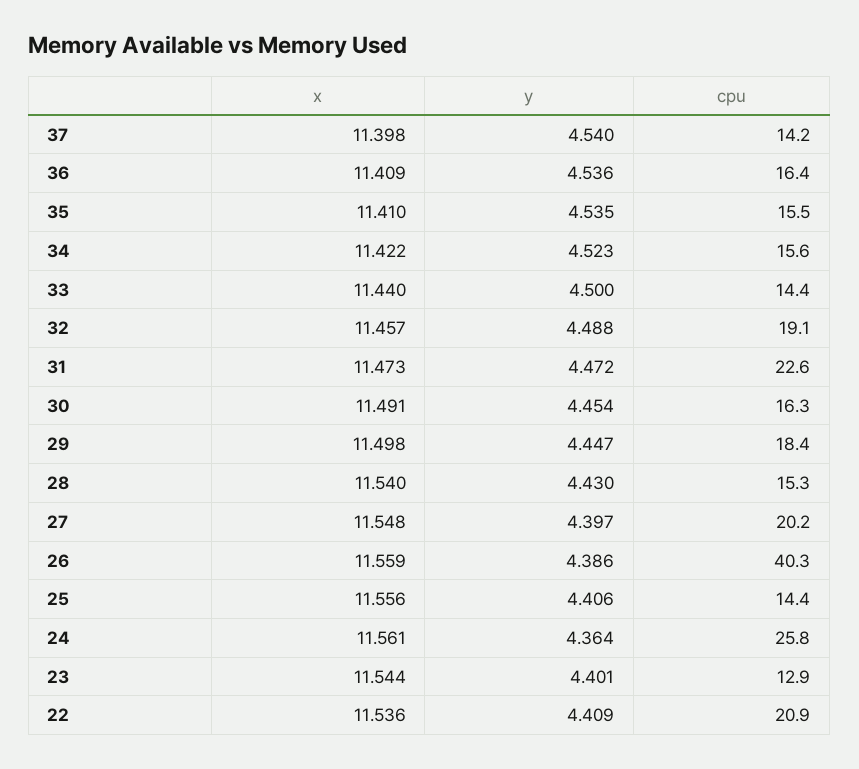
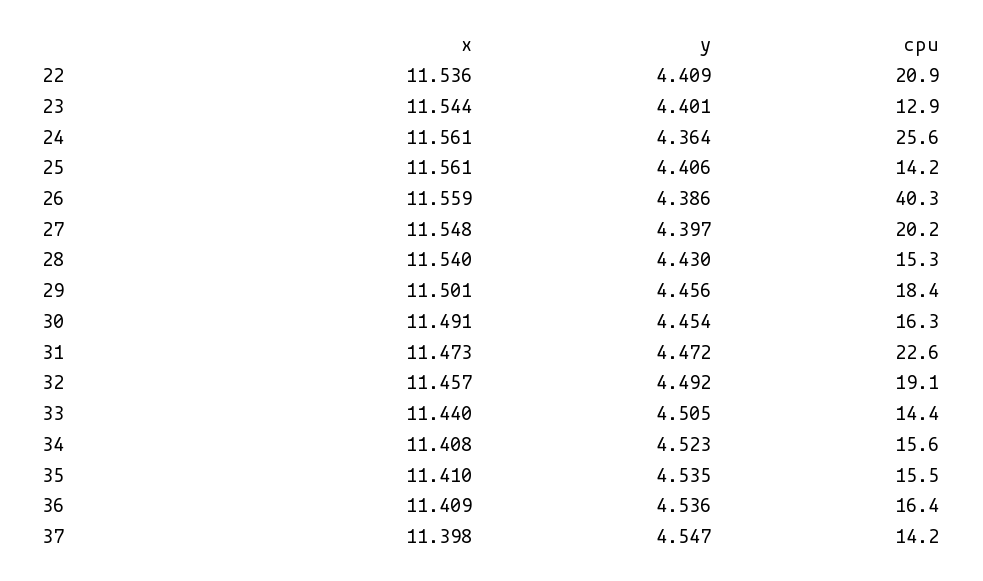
y, 37: 4.54 -> 4.547
x, 34: 11.422 -> 11.408
y, 33: 4.5 -> 4.505
y, 32: 4.488 -> 4.492
x, 29: 11.498 -> 11.501
y, 29: 4.447 -> 4.456
x, 25: 11.556 -> 11.561
cpu, 25: 14.4 -> 14.2
cpu, 24: 25.8 -> 25.6

